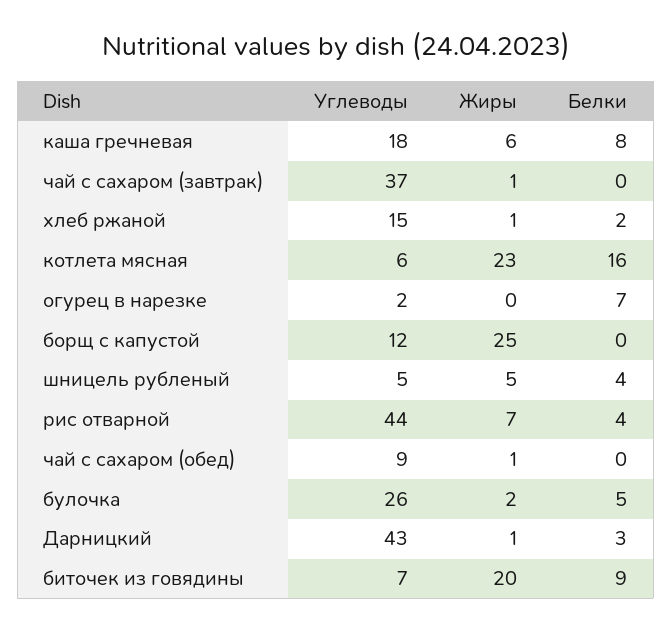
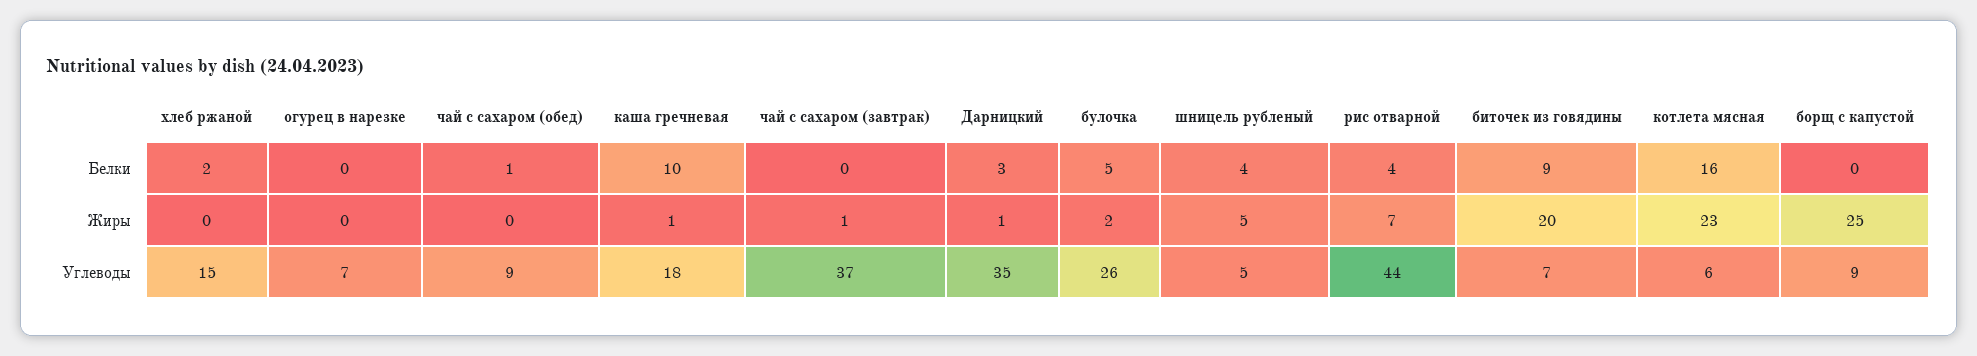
Жиры, каша гречневая: 6 -> 1
Белки, каша гречневая: 8 -> 10
Жиры, хлеб ржаной: 1 -> 0
Углеводы, огурец в нарезке: 2 -> 7
Белки, огурец в нарезке: 7 -> 0
Углеводы, борщ с капустой: 12 -> 9
Жиры, чай с сахаром (обед): 1 -> 0
Белки, чай с сахаром (обед): 0 -> 1
Углеводы, Дарницкий: 43 -> 35

